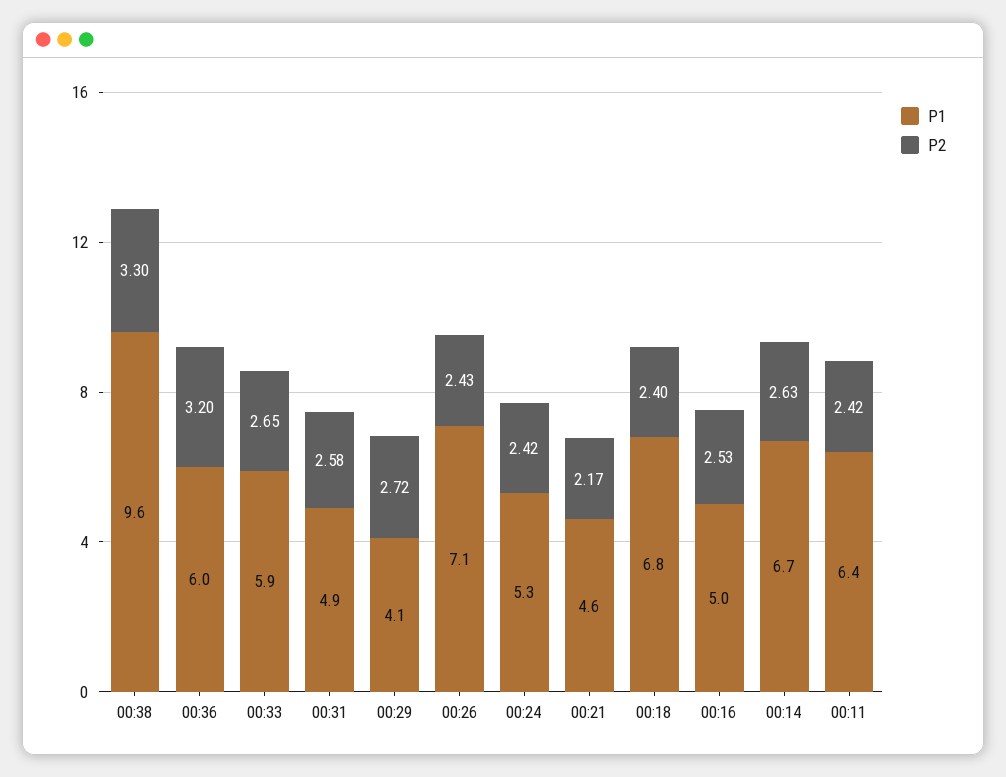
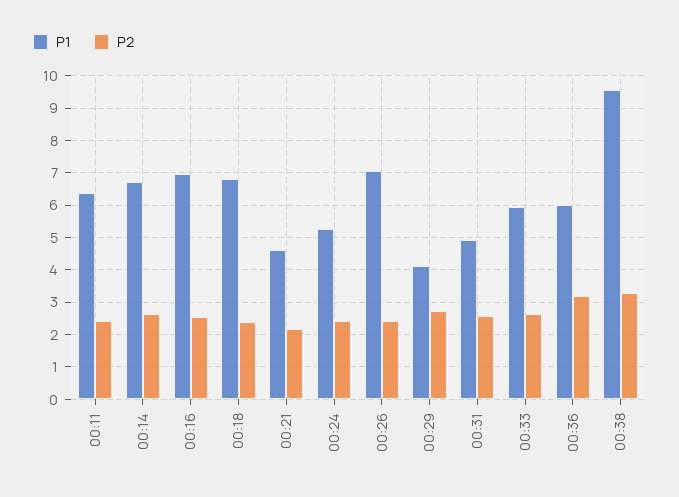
P1, 00:16: 5 -> 7

